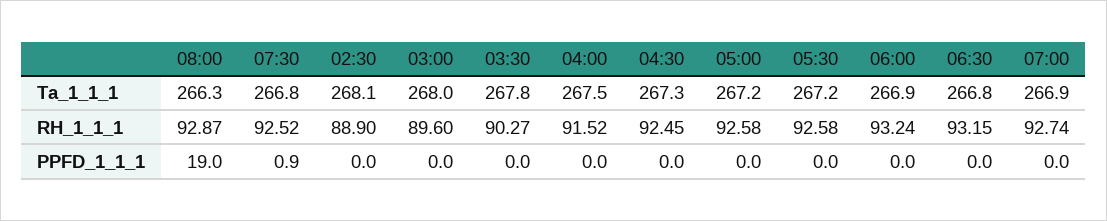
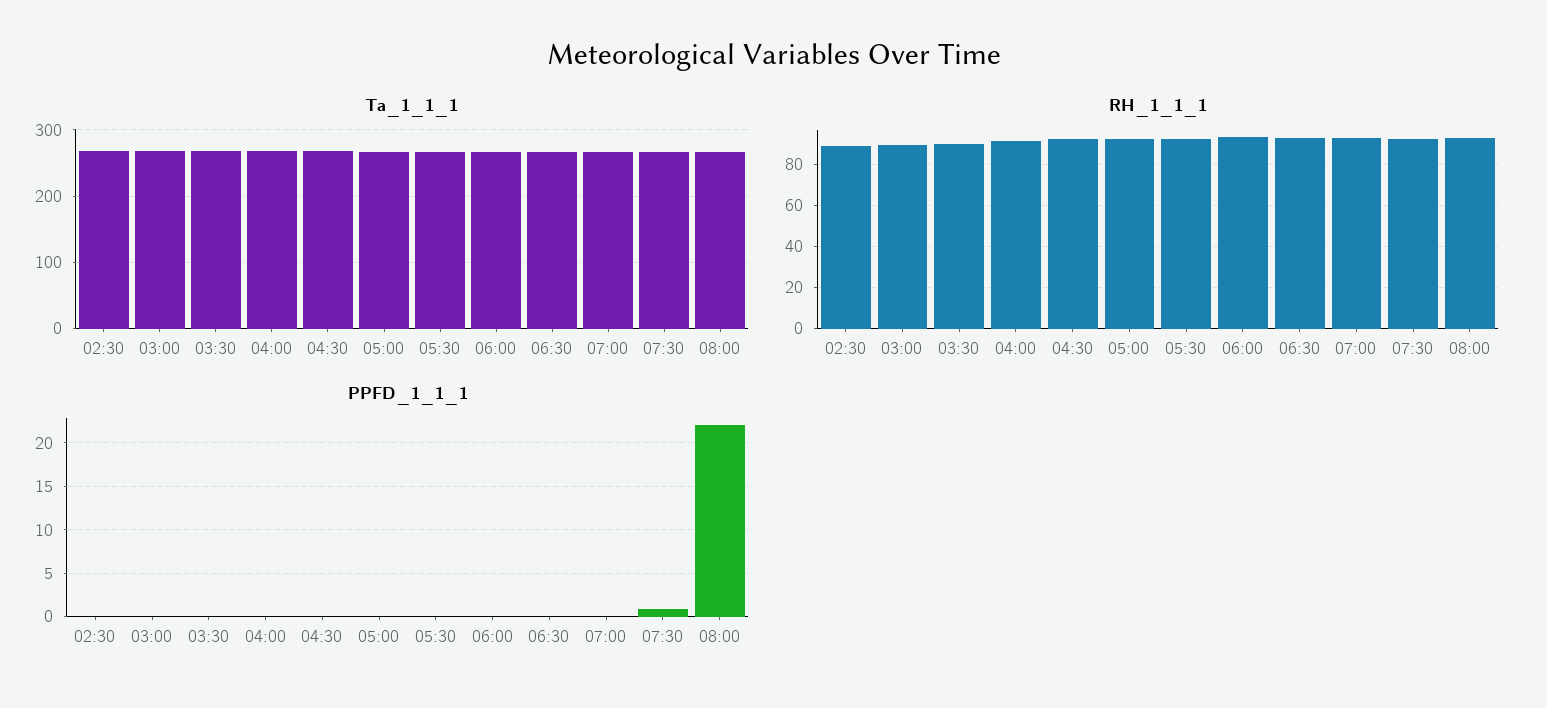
PPFD_1_1_1, 08:00: 19 -> 22

